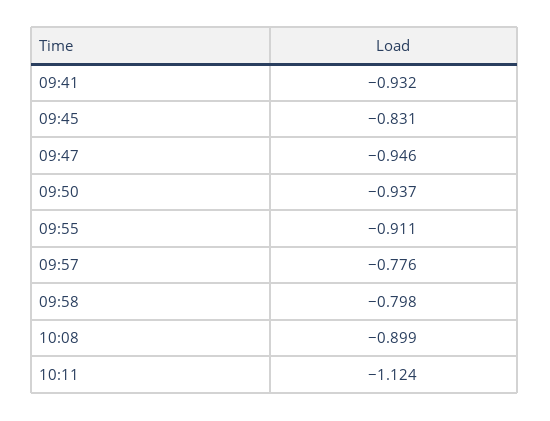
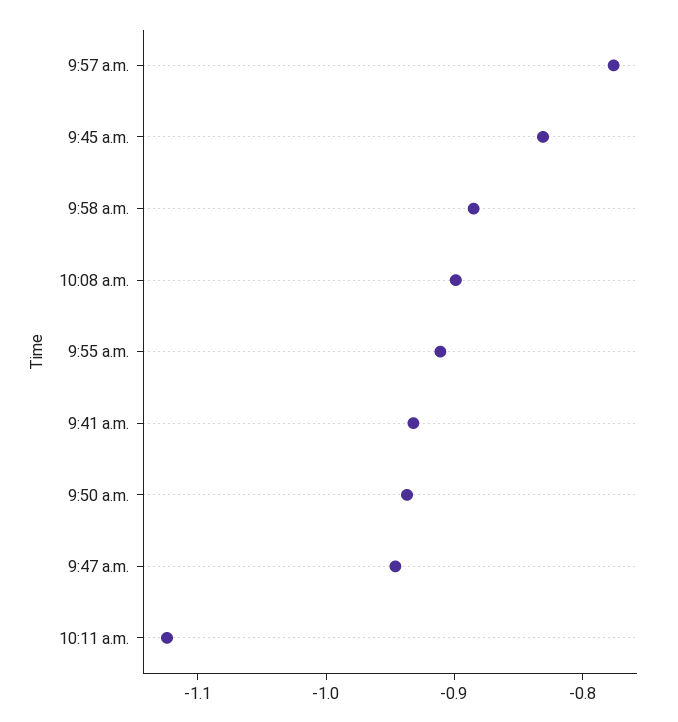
09:58: -0.798 -> -0.88

